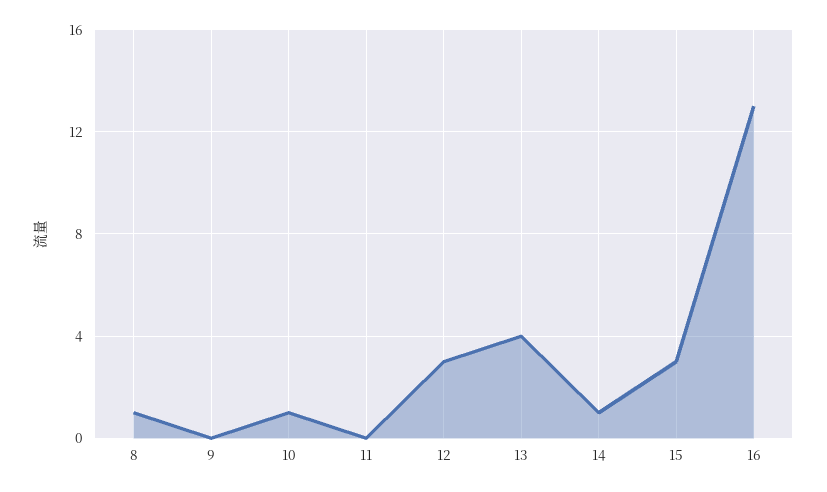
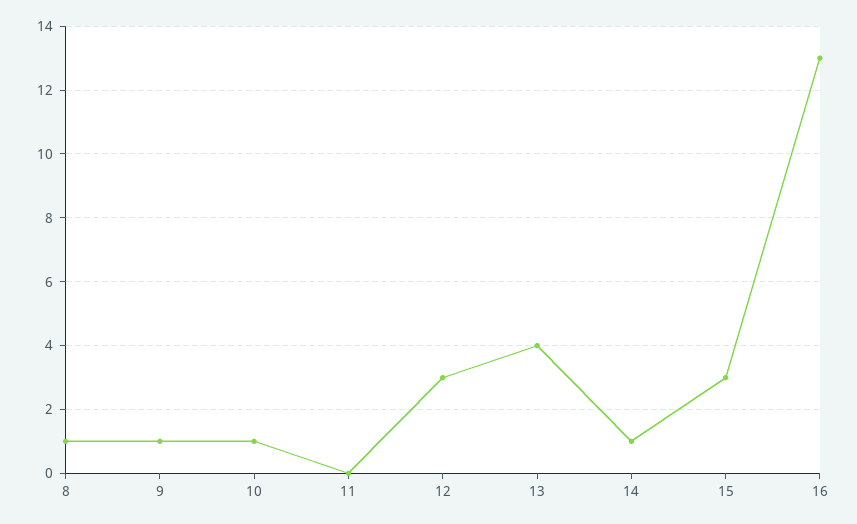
9: 0 -> 1

